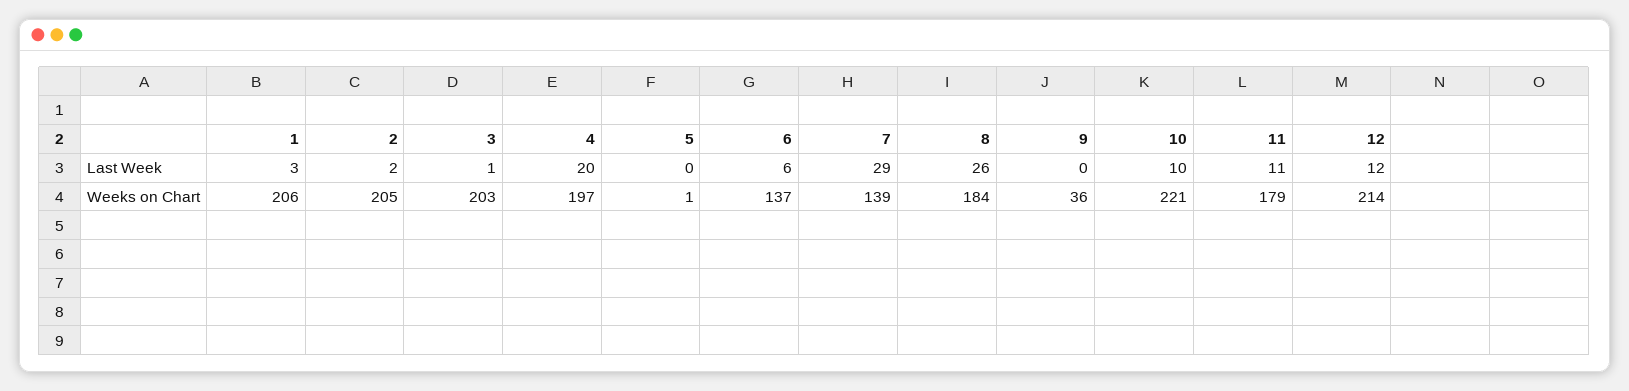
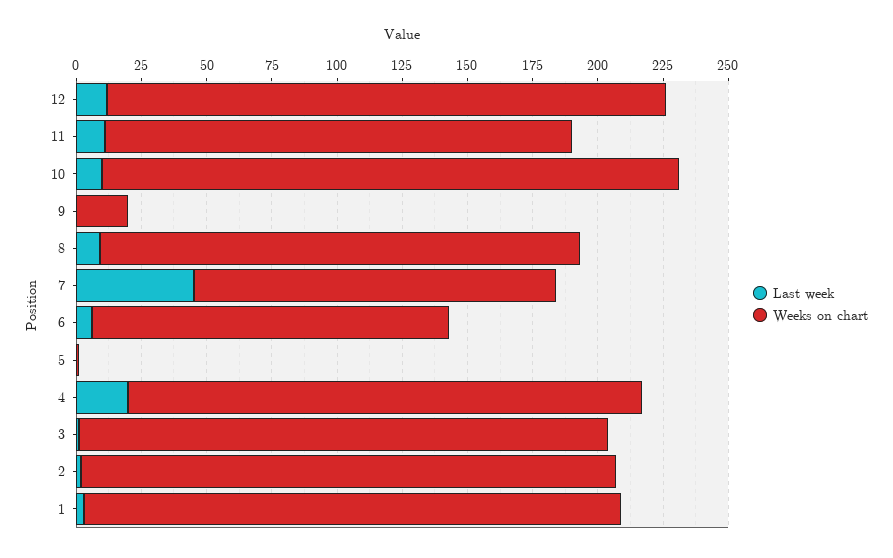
Last Week, 7: 29 -> 45
Last Week, 8: 26 -> 10
Weeks on Chart, 9: 36 -> 20

